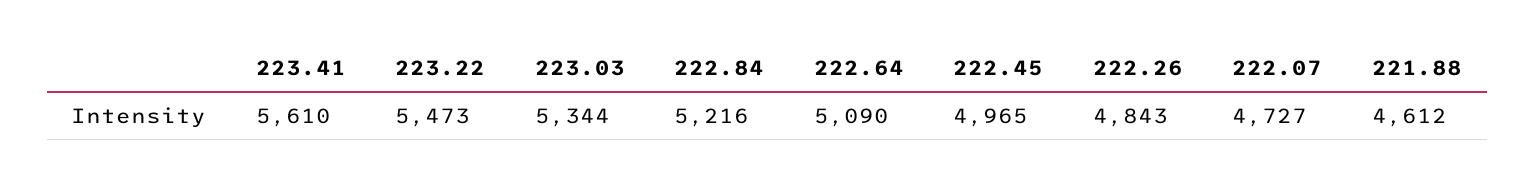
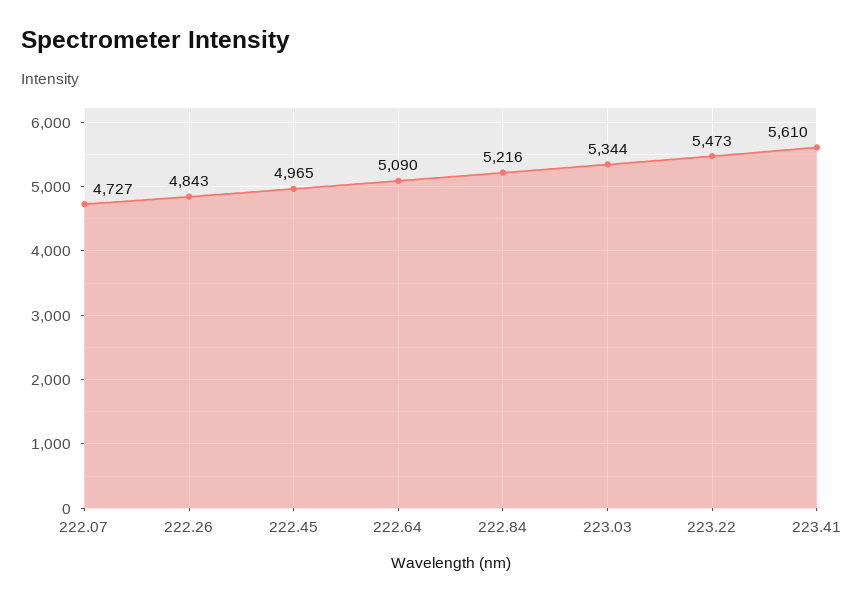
221.88: 4612 -> none

